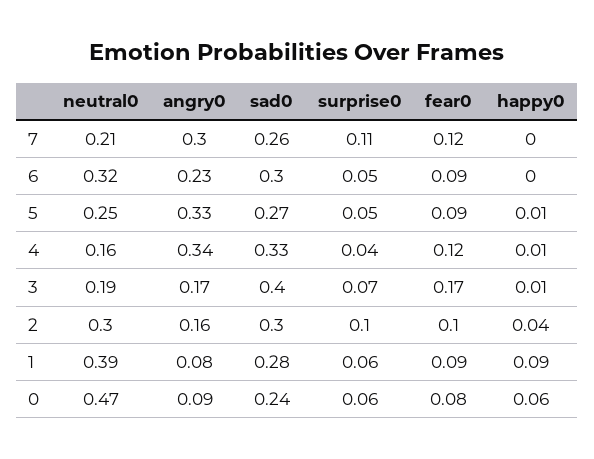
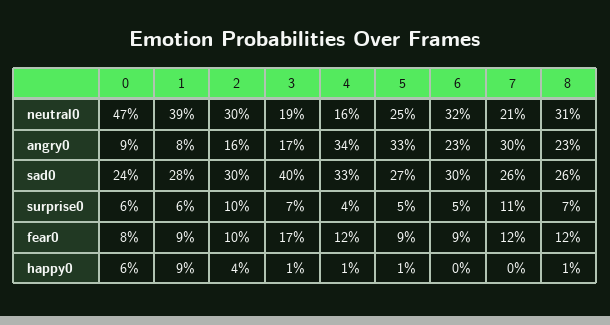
neutral0, 8: none -> 0.31
angry0, 8: none -> 0.23
sad0, 8: none -> 0.26
surprise0, 8: none -> 0.07
fear0, 8: none -> 0.12
happy0, 8: none -> 0.01

